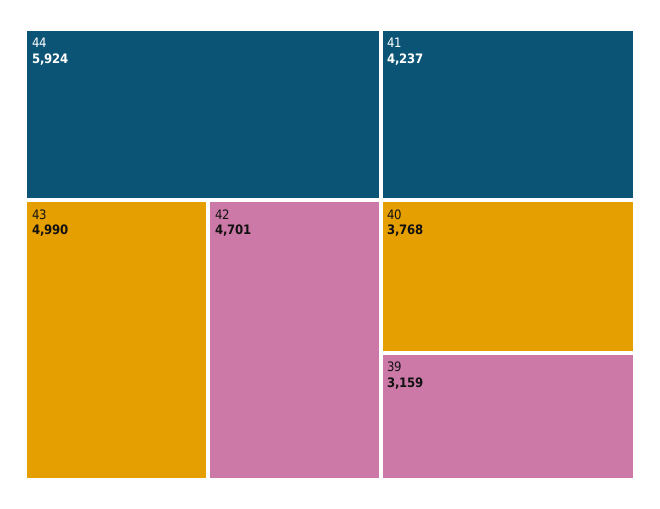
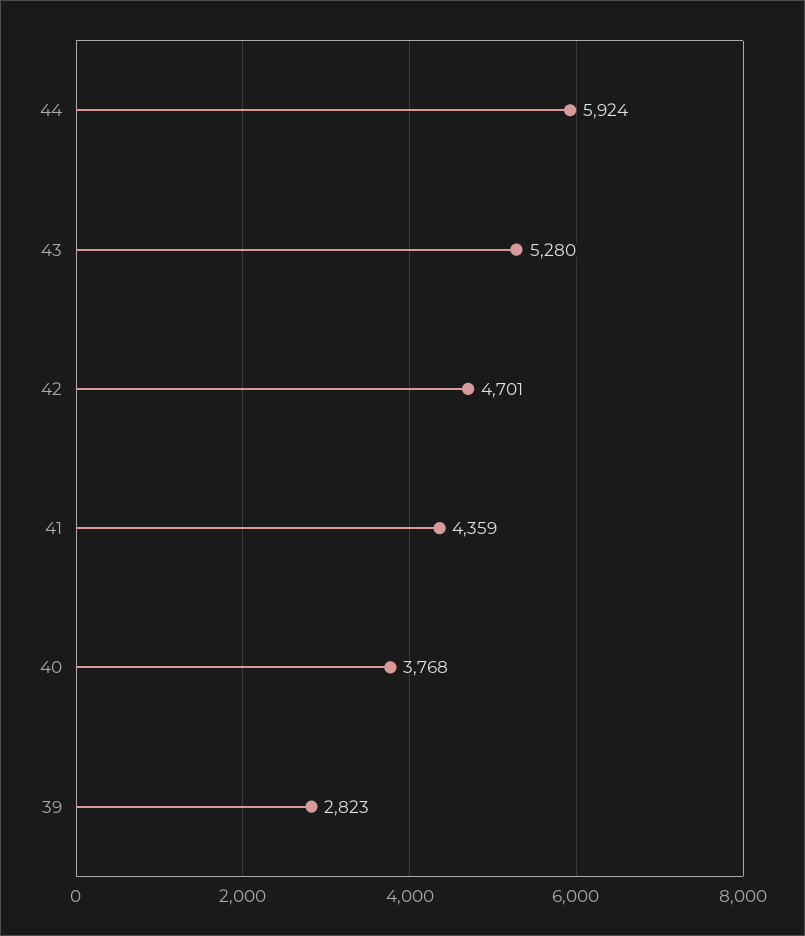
43: 4990 -> 5280
41: 4237 -> 4359
39: 3159 -> 2823

